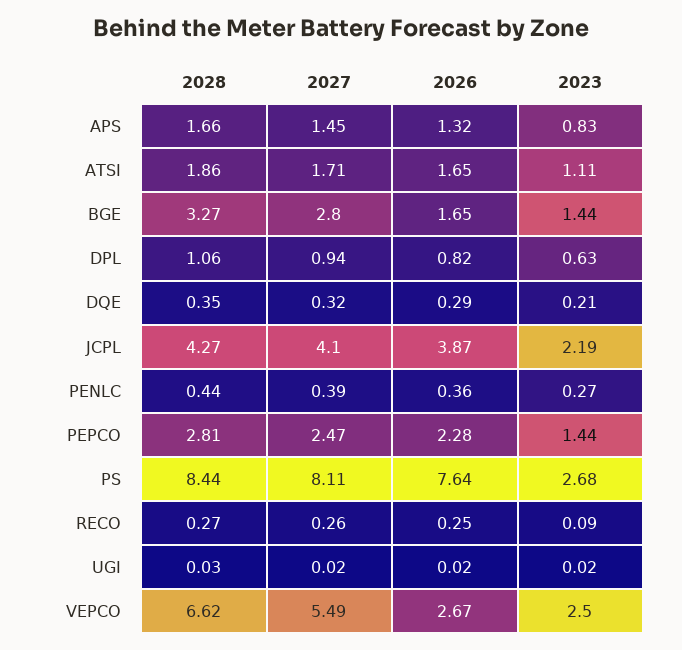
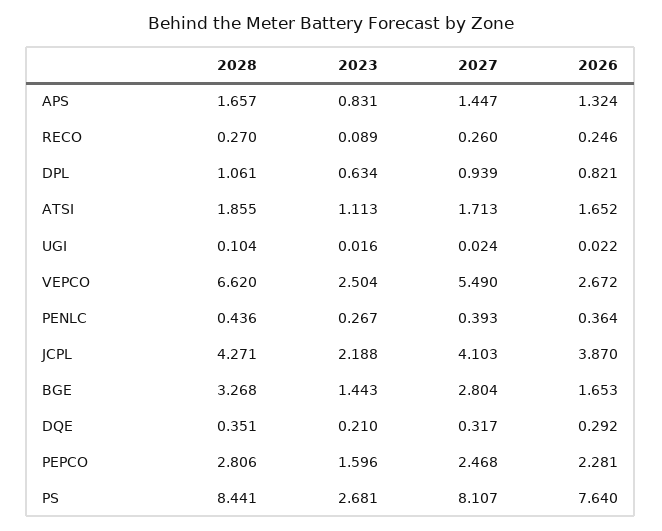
2023, PEPCO: 1.44 -> 1.596
2028, UGI: 0.03 -> 0.104

